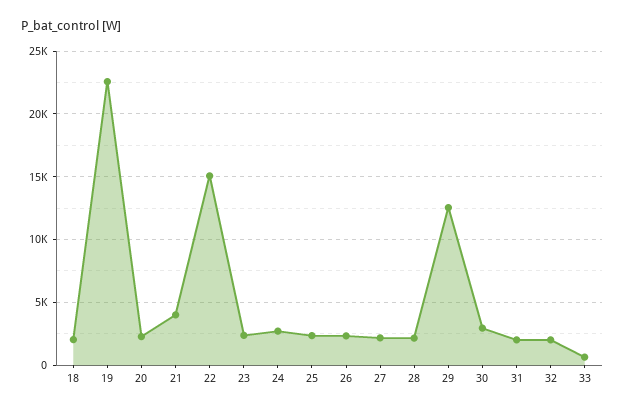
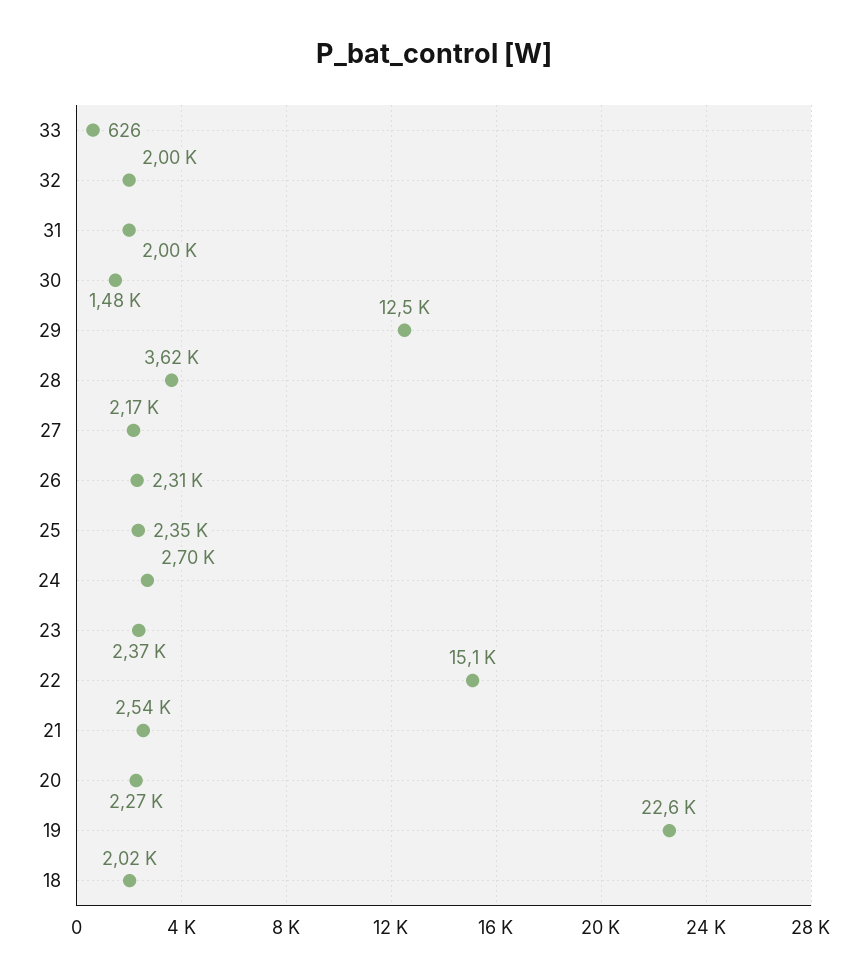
21: 4000 -> 2540
28: 2000 -> 3620
30: 3000 -> 1480

